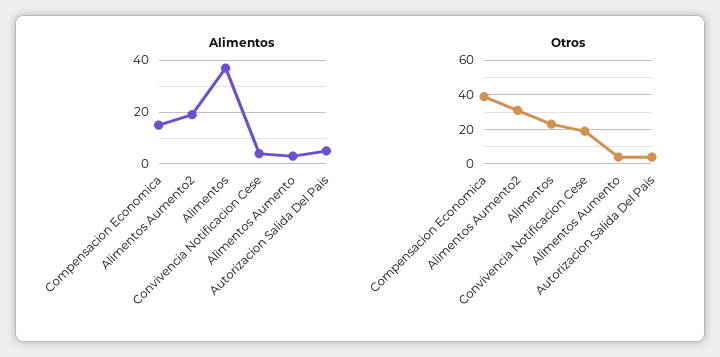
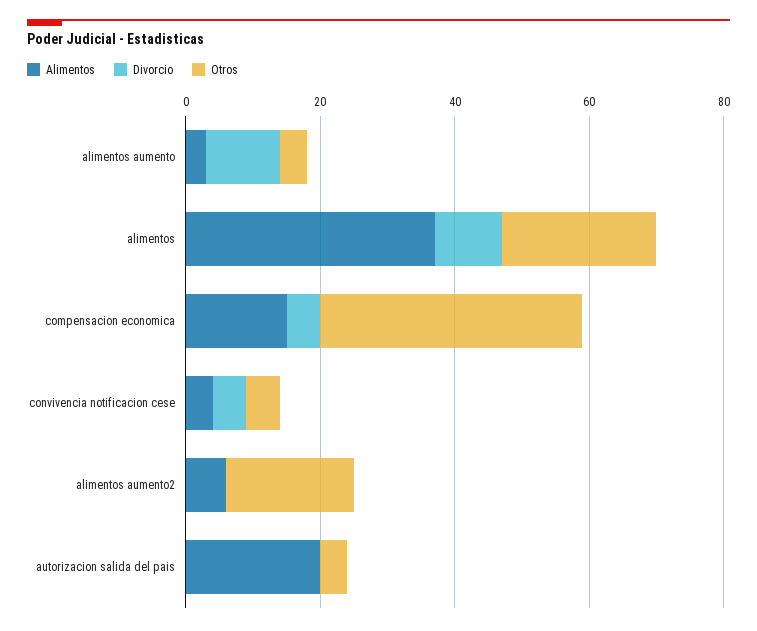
Alimentos, Alimentos Aumento2: 20 -> 5
Alimentos, Autorizacion Salida Del Pais: 5 -> 20
Otros, Alimentos Aumento2: 30 -> 20
Otros, Convivencia Notificacion Cese: 20 -> 5
Divorcio, Alimentos Aumento: none -> 10
Divorcio, Alimentos: none -> 10
Divorcio, Compensacion Economica: none -> 5
Divorcio, Convivencia Notificacion Cese: none -> 5
Divorcio, Alimentos Aumento2: none -> 0
Divorcio, Autorizacion Salida Del Pais: none -> 0

